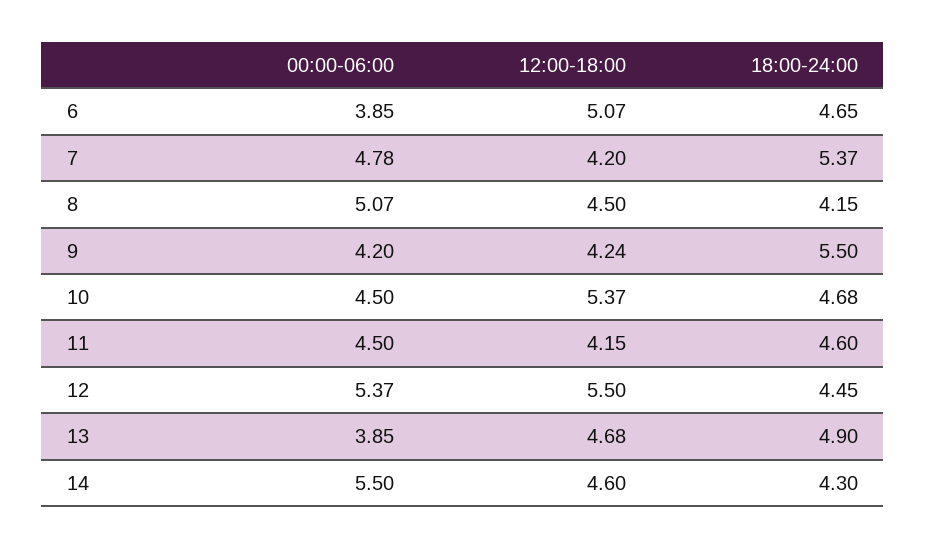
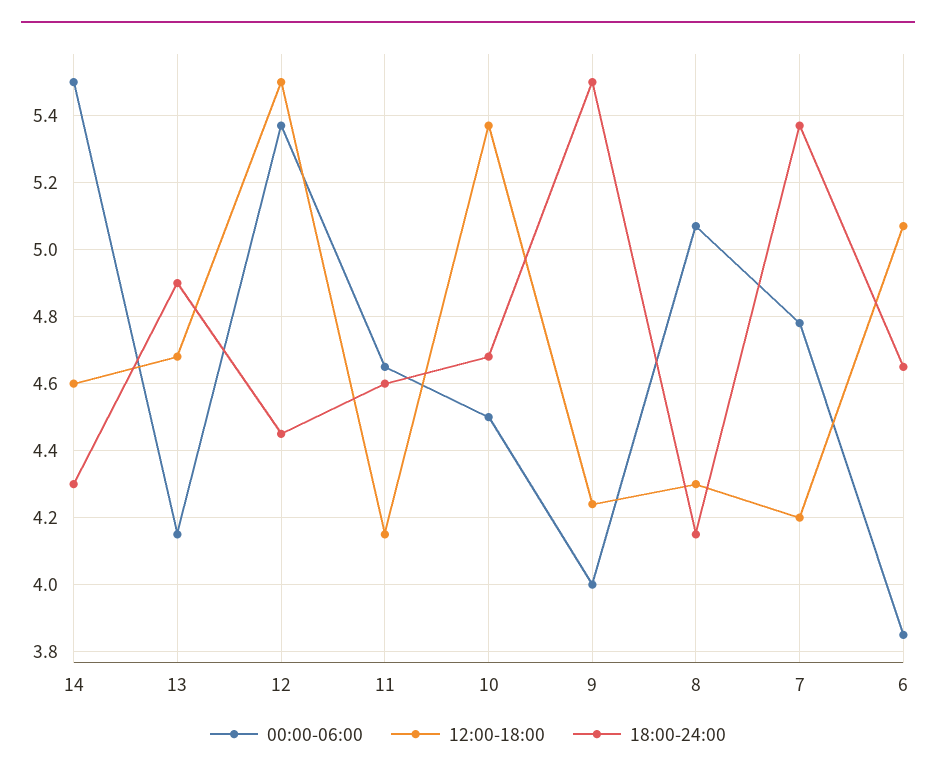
12:00-18:00, 8: 4.5 -> 4.3
00:00-06:00, 9: 4.2 -> 4
00:00-06:00, 11: 4.5 -> 4.65
00:00-06:00, 13: 3.85 -> 4.15

